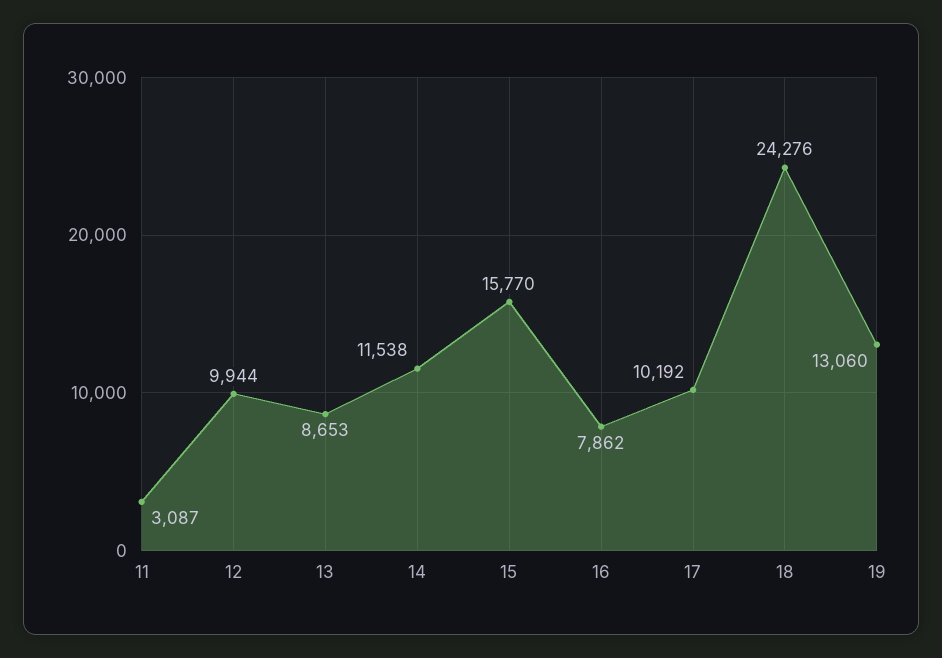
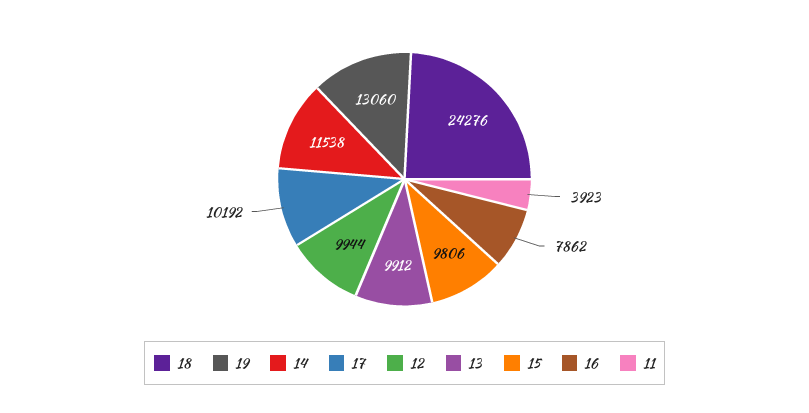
11: 3087 -> 3923
13: 8653 -> 9912
15: 15770 -> 9806

